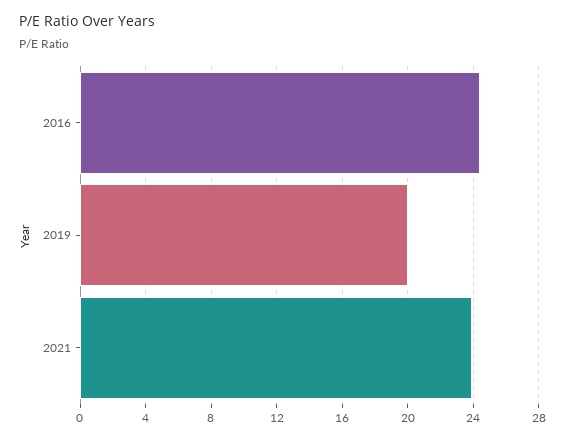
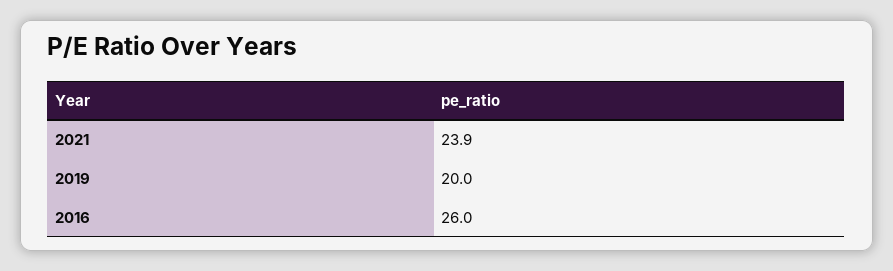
2016: 24.5 -> 26

